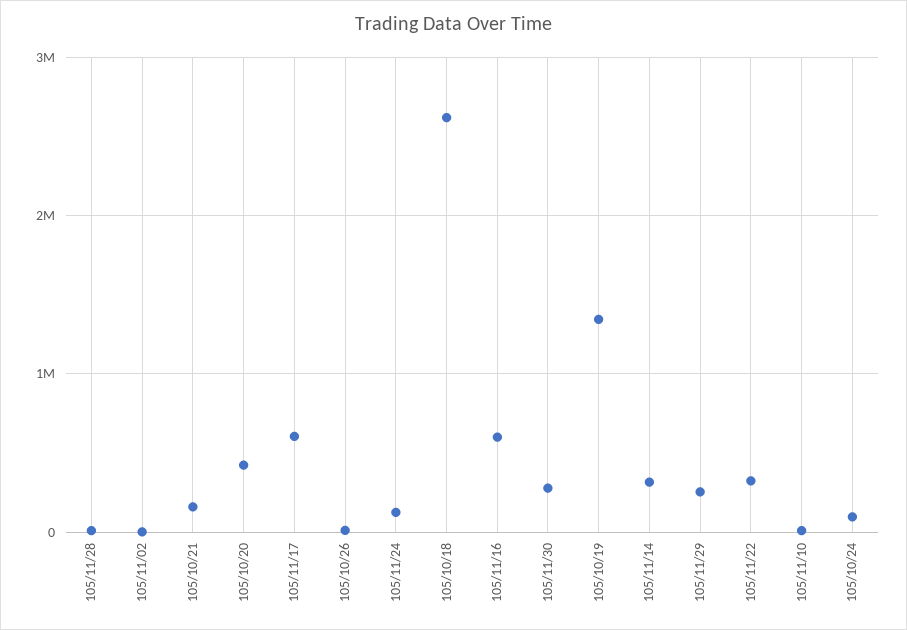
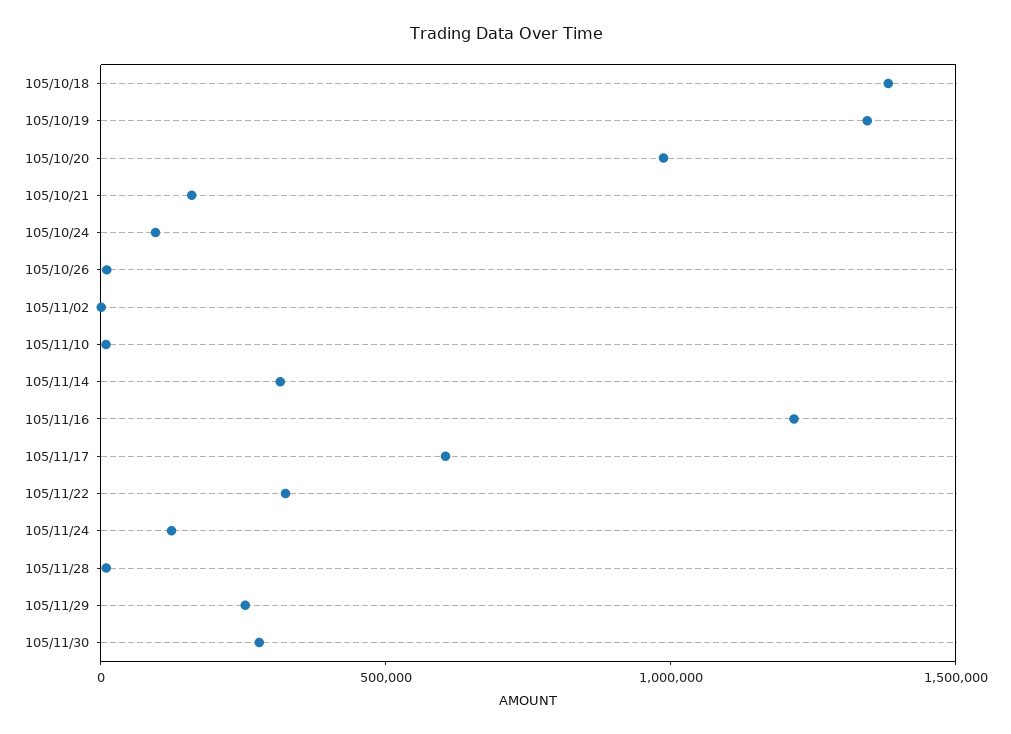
105/10/20: 400000 -> 1000000
105/10/18: 2600000 -> 1400000
105/11/16: 600000 -> 1200000

